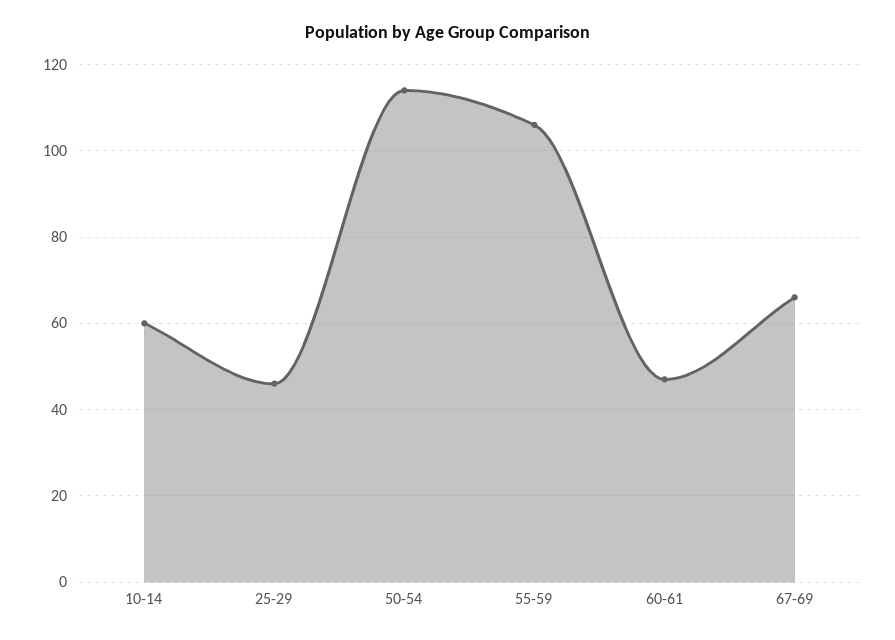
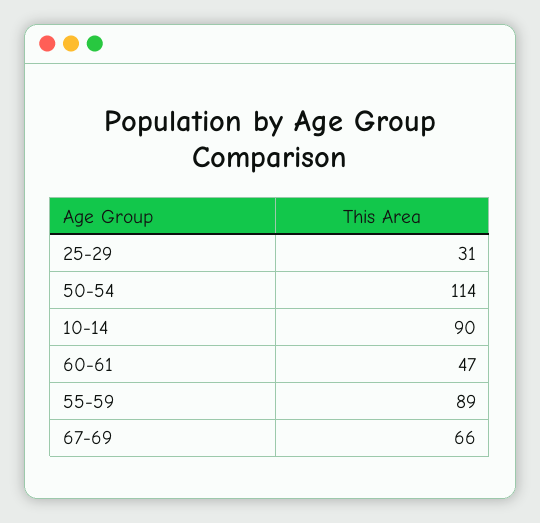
10-14: 60 -> 90
25-29: 45 -> 31
55-59: 105 -> 89

